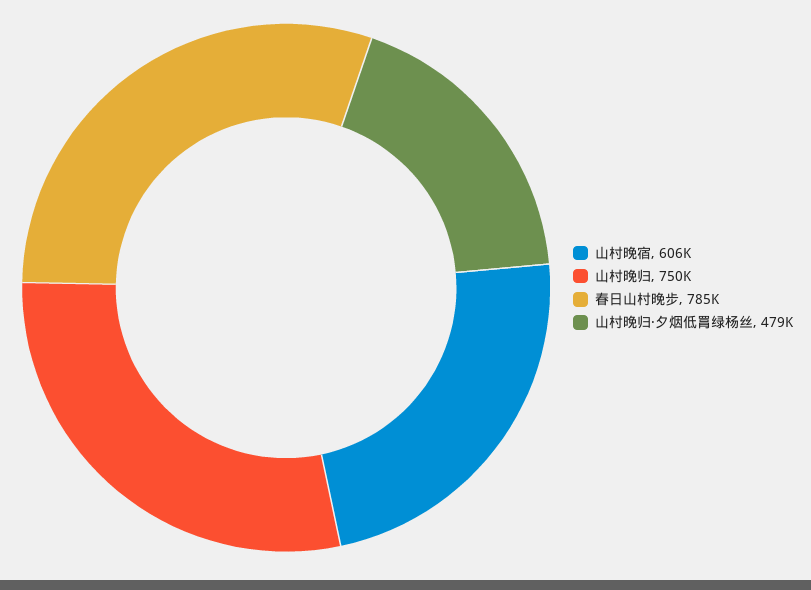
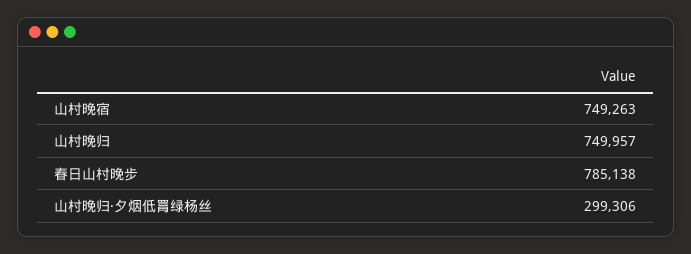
山村晚宿: 606000 -> 749263
山村晚归·夕烟低罥绿杨丝: 479000 -> 299306

